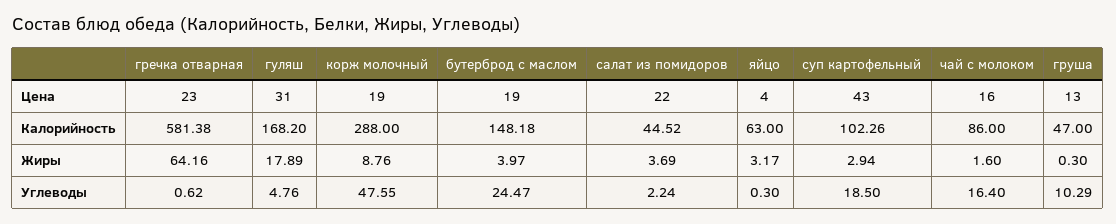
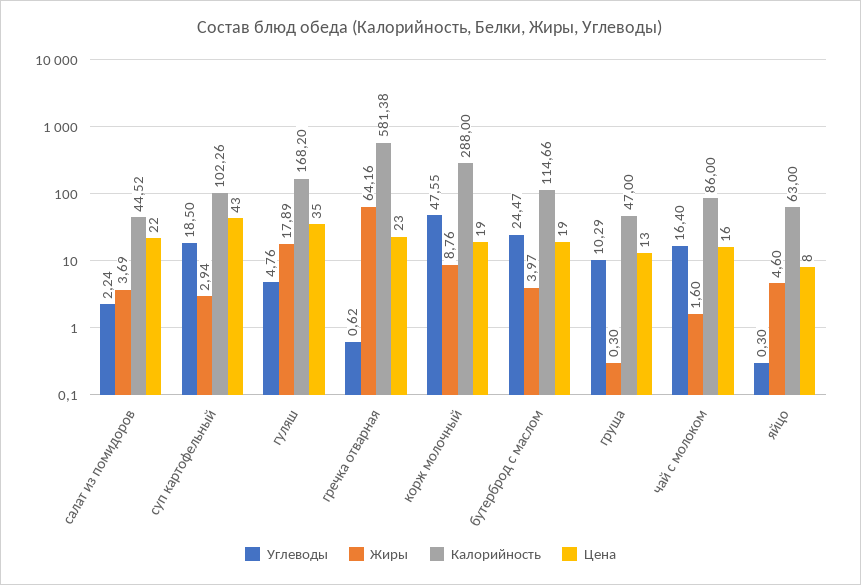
Цена, гуляш: 31 -> 35
Цена, яйцо: 4 -> 8
Калорийность, бутерброд с маслом: 148.18 -> 114.66
Жиры, яйцо: 3.17 -> 4.6

